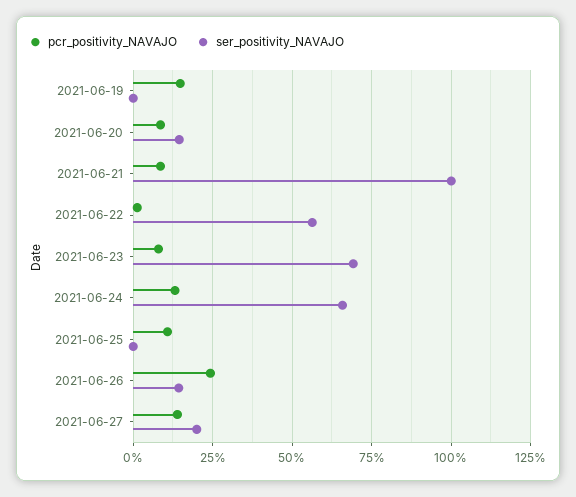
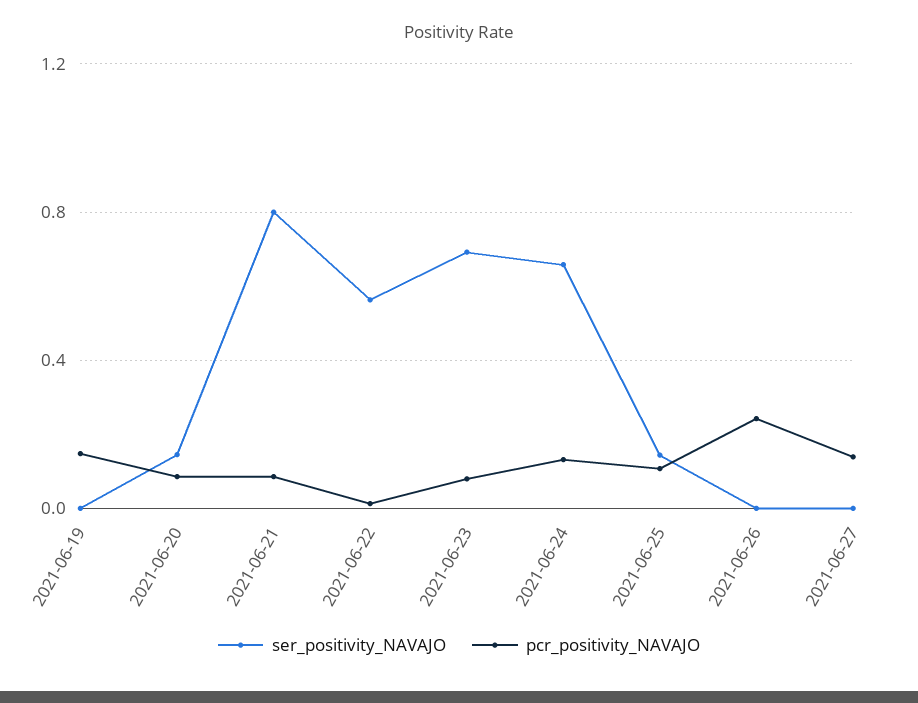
ser_positivity_NAVAJO, 2021-06-21: 1 -> 0.8
ser_positivity_NAVAJO, 2021-06-25: 0 -> 0.15
ser_positivity_NAVAJO, 2021-06-26: 0.15 -> 0
ser_positivity_NAVAJO, 2021-06-27: 0.2 -> 0

